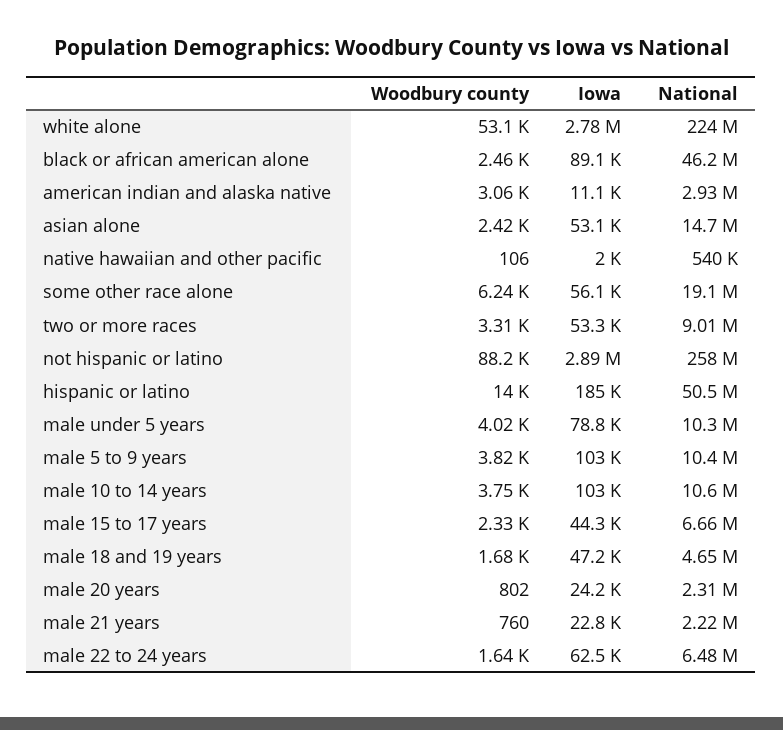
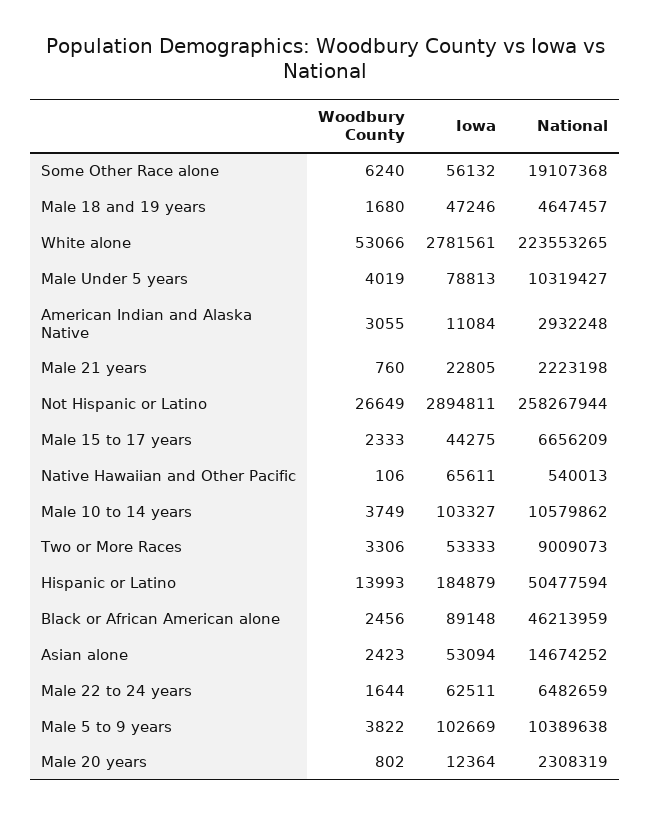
Iowa, native hawaiian and other pacific: 2000 -> 65611
Woodbury county, not hispanic or latino: 88200 -> 26649
Iowa, male 20 years: 24200 -> 12364

